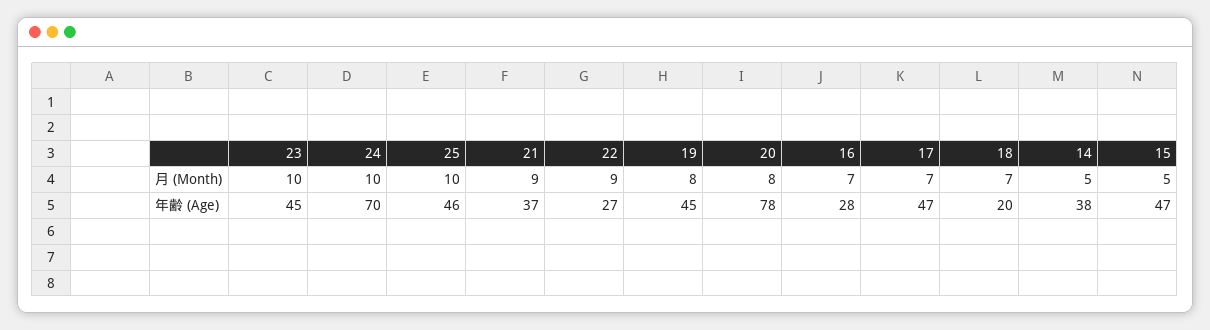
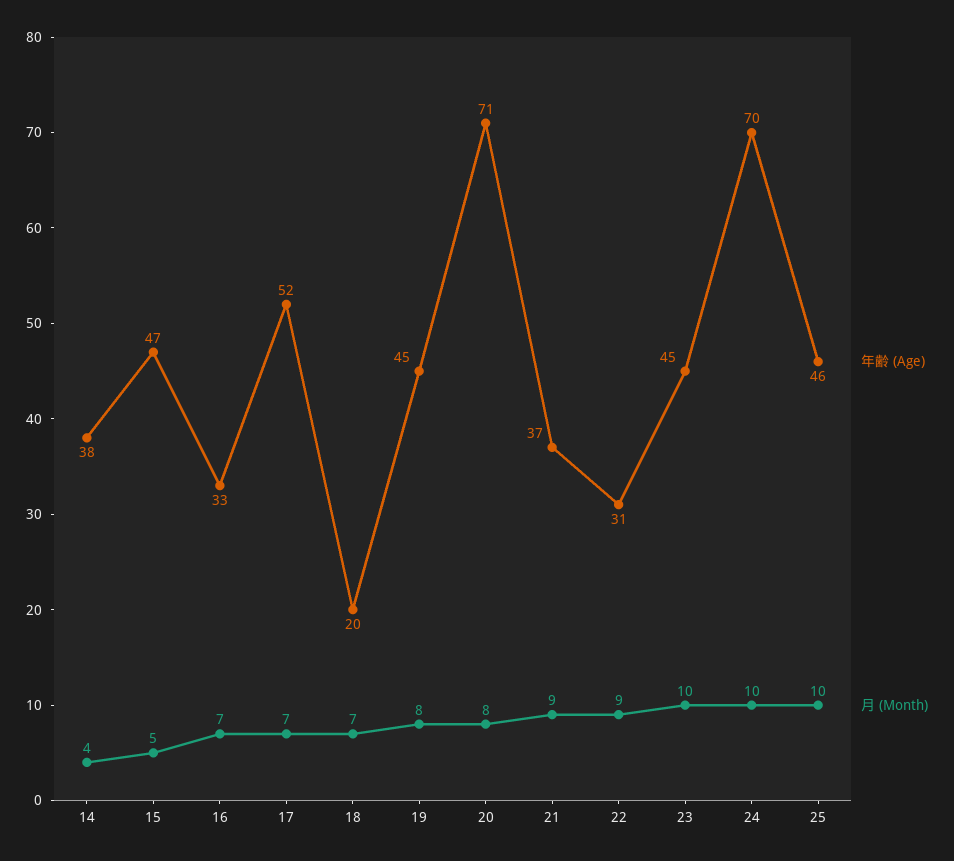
月 (Month), 14: 5 -> 4
年齢 (Age), 22: 27 -> 31
年齢 (Age), 20: 78 -> 71
年齢 (Age), 16: 28 -> 33
年齢 (Age), 17: 47 -> 52

